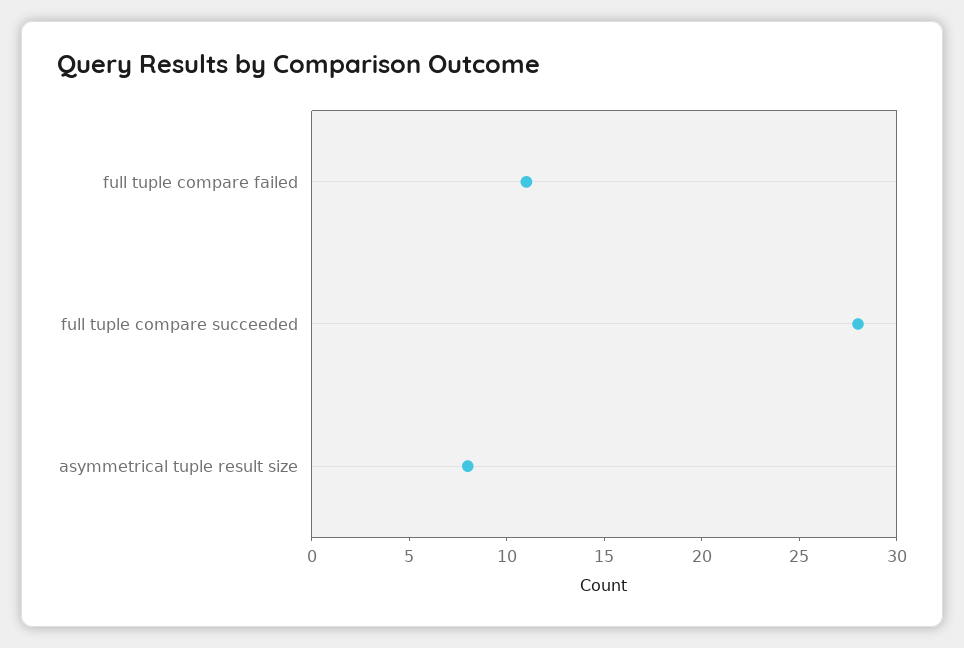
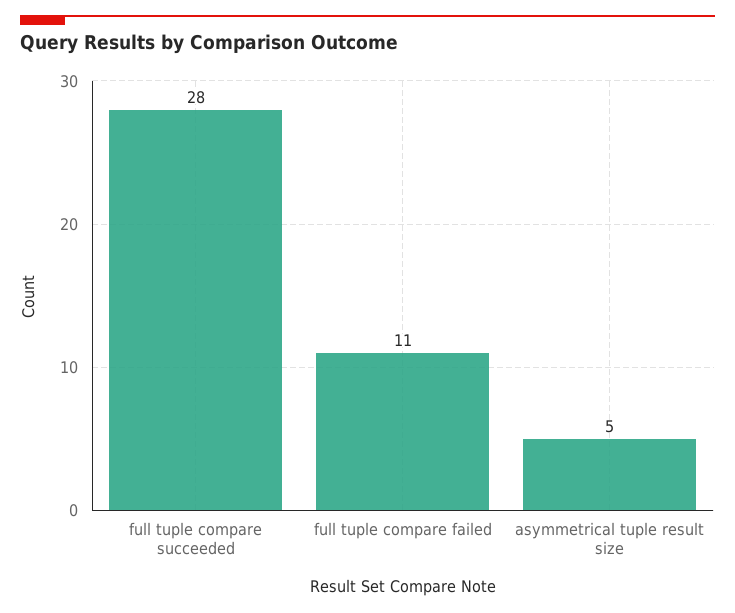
asymmetrical tuple result size: 8 -> 5

